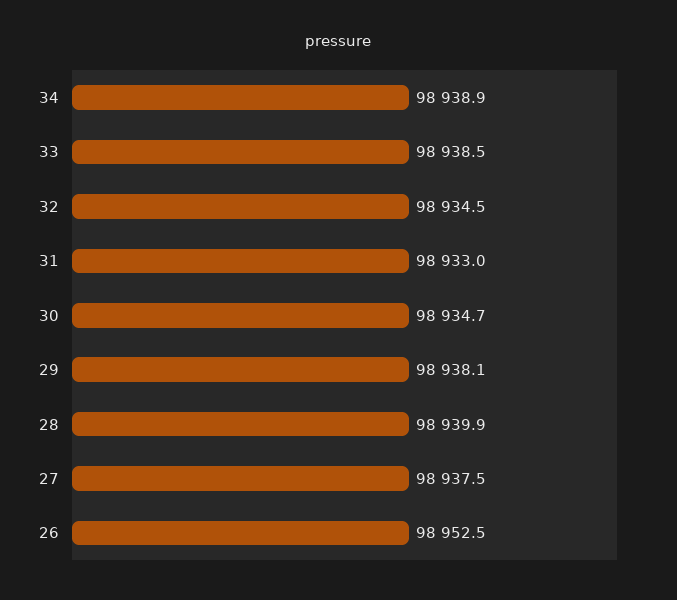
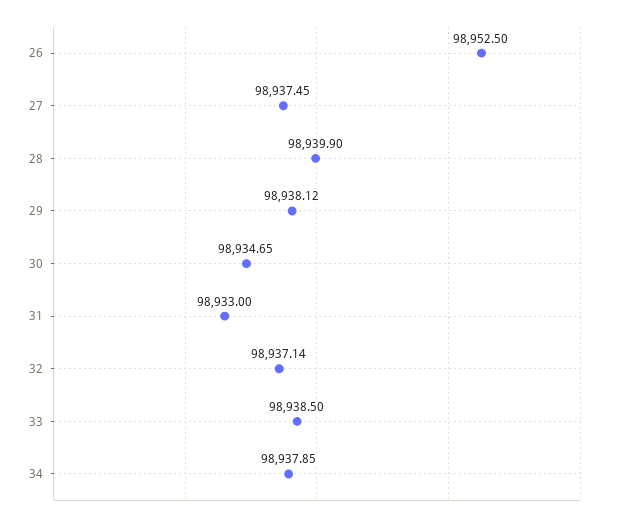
34: 98938.9 -> 98937.85
32: 98934.5 -> 98937.14

